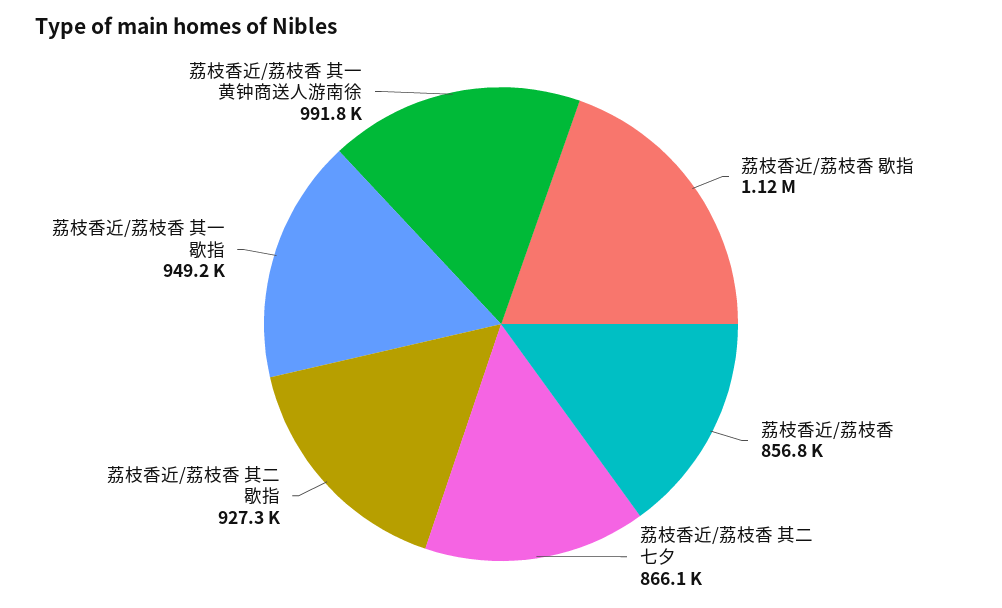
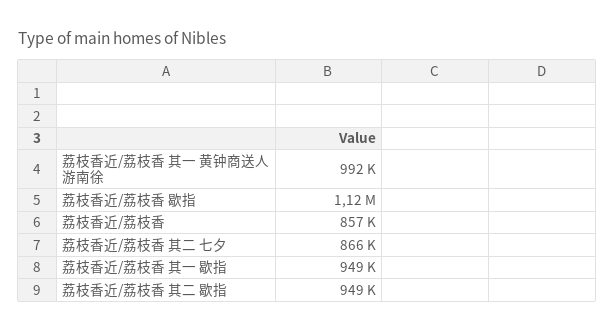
荔枝香近/荔枝香 其二 歇指: 927300 -> 949000

